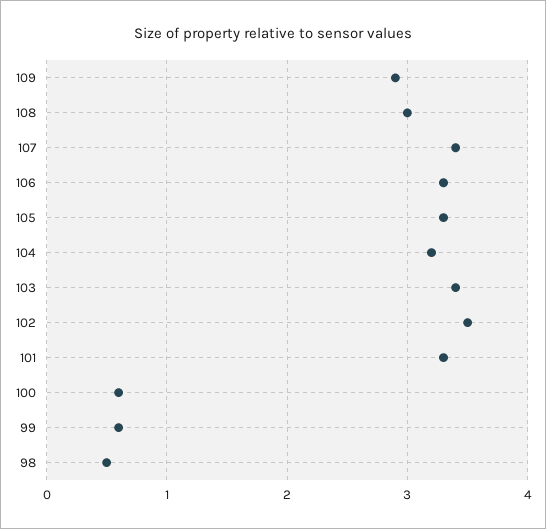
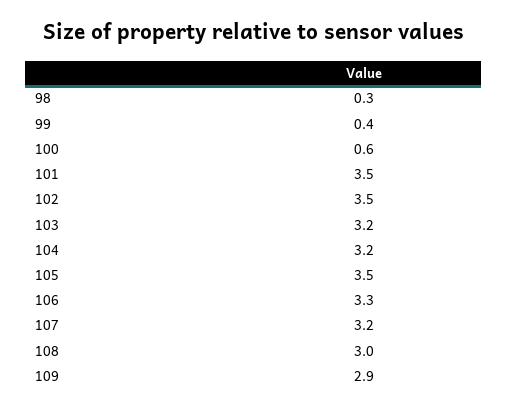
107: 3.4 -> 3.2
105: 3.3 -> 3.5
103: 3.4 -> 3.2
101: 3.3 -> 3.5
99: 0.6 -> 0.4
98: 0.5 -> 0.3

